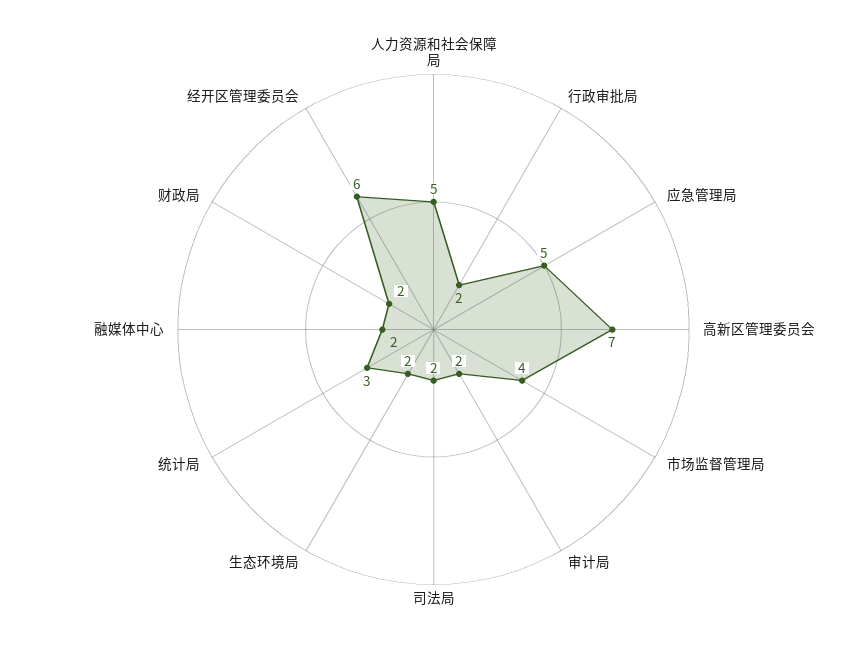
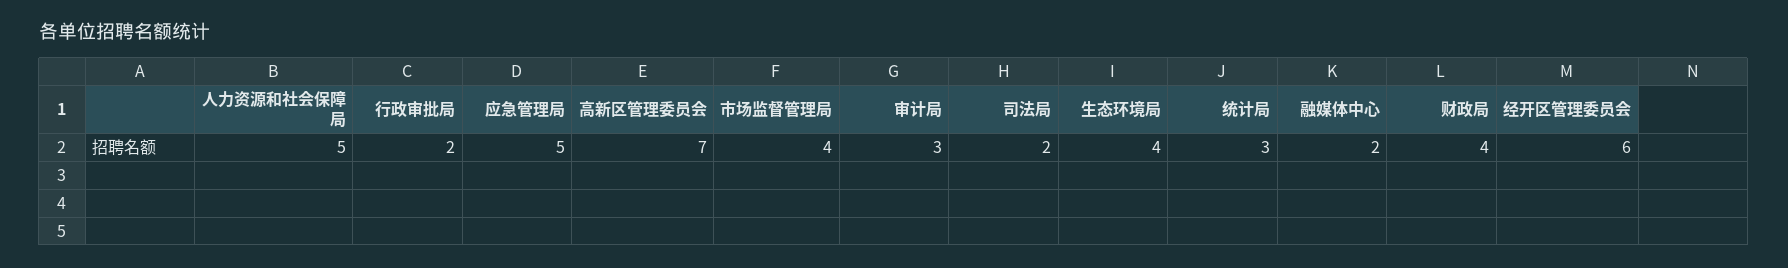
审计局: 2 -> 3
生态环境局: 2 -> 4
财政局: 2 -> 4

